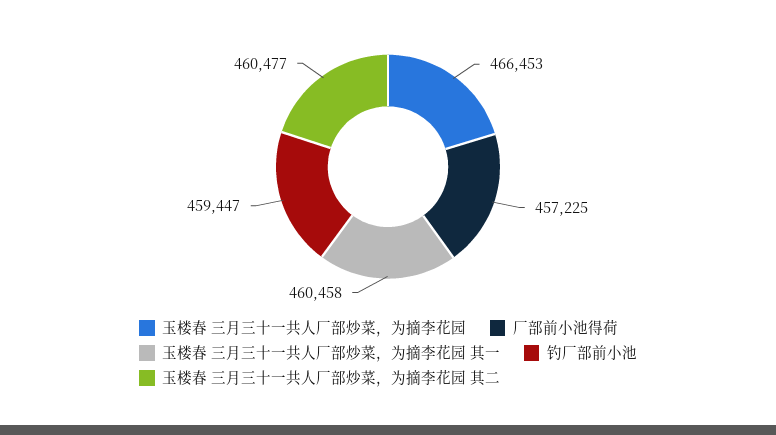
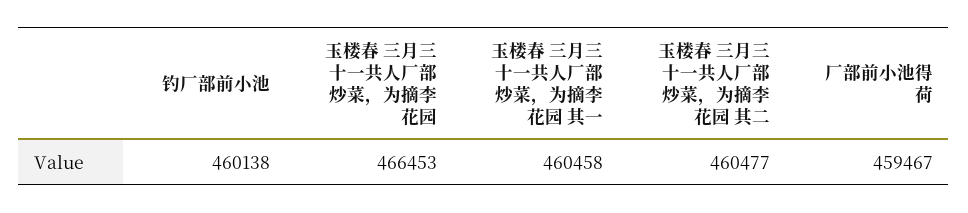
厂部前小池得荷: 457225 -> 459467
钓厂部前小池: 459447 -> 460138

